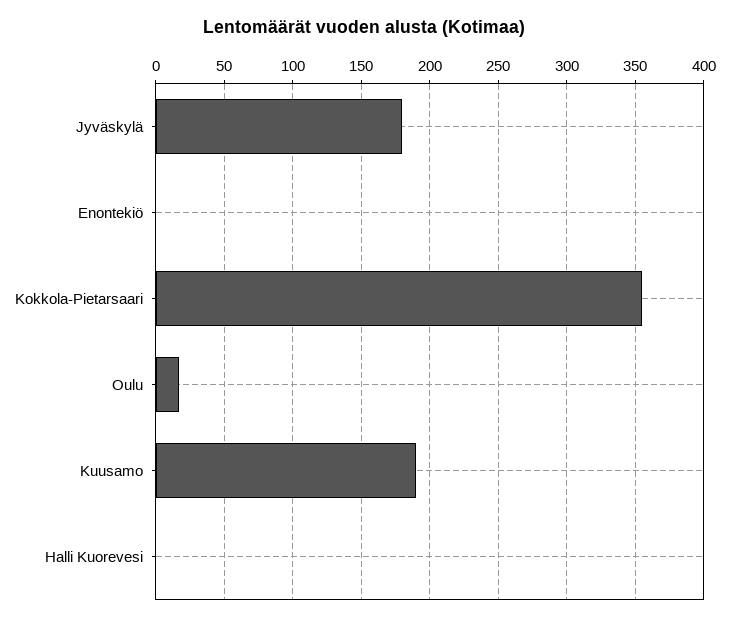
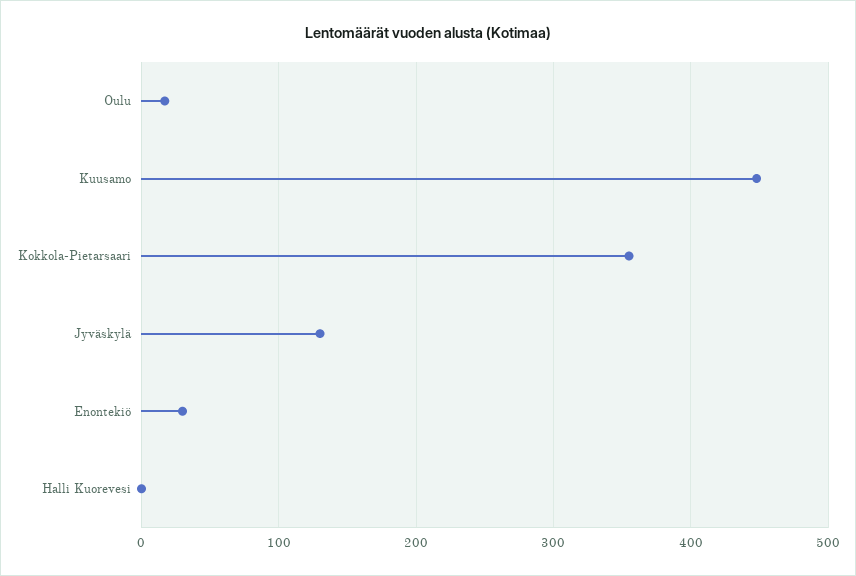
Jyväskylä: 180 -> 130
Enontekiö: 0 -> 30
Kuusamo: 190 -> 450

